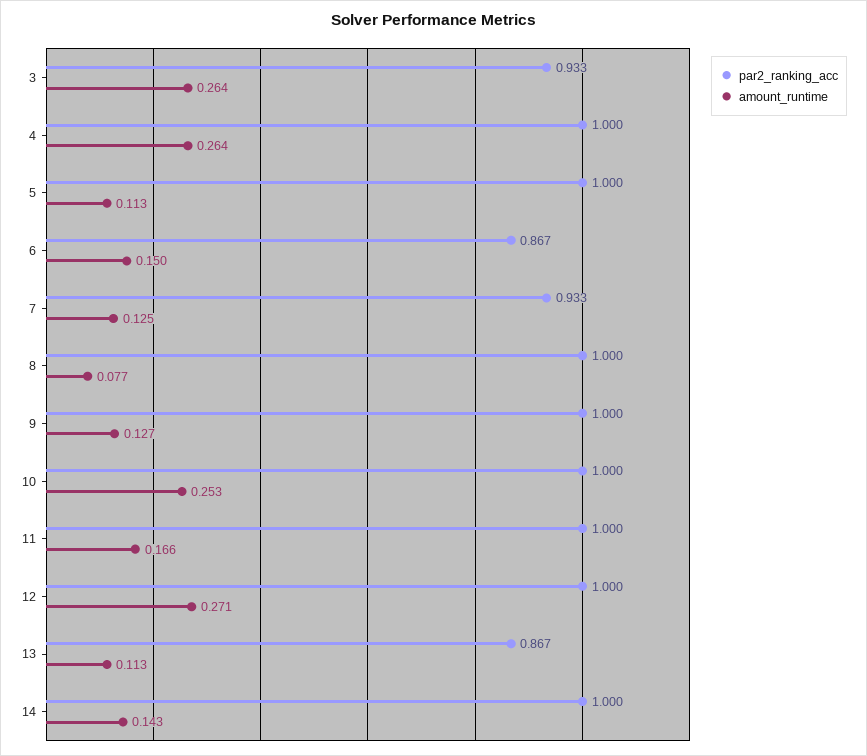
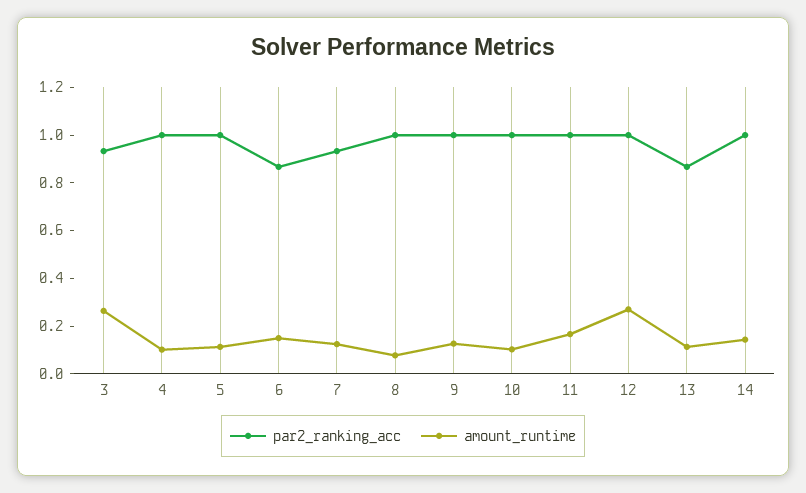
amount_runtime, 4: 0.264 -> 0.1
amount_runtime, 10: 0.253 -> 0.1

